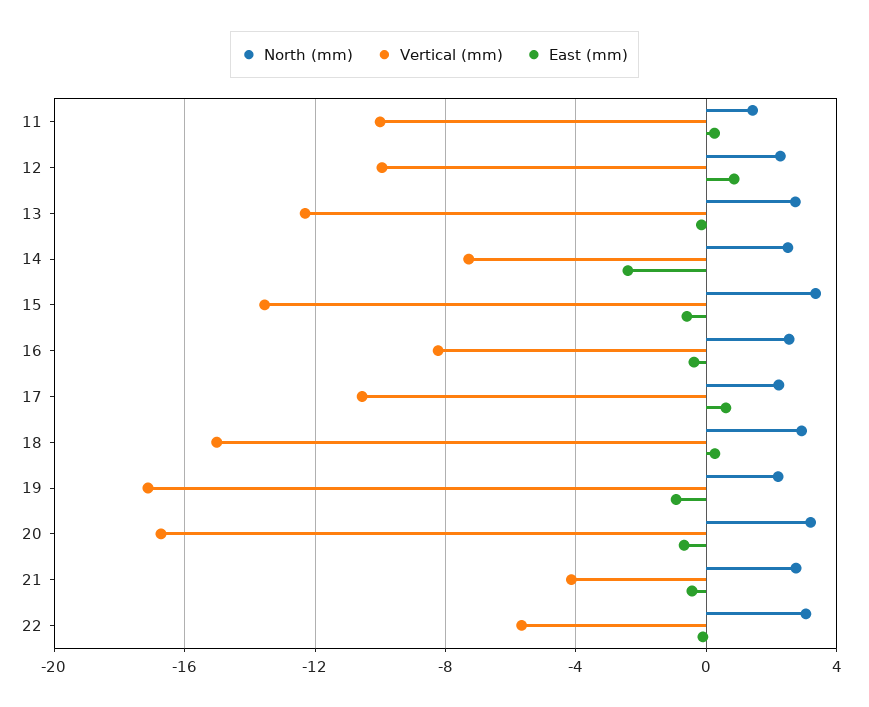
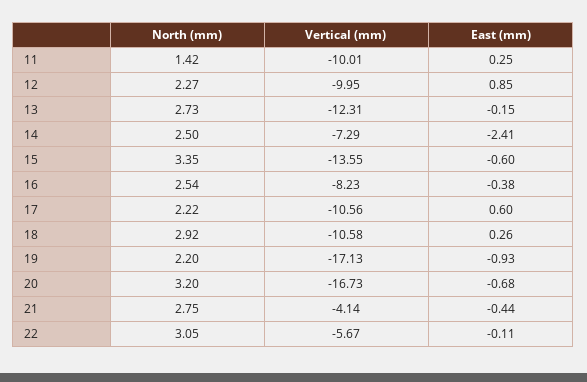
Vertical (mm), 18: -15 -> -10.58

